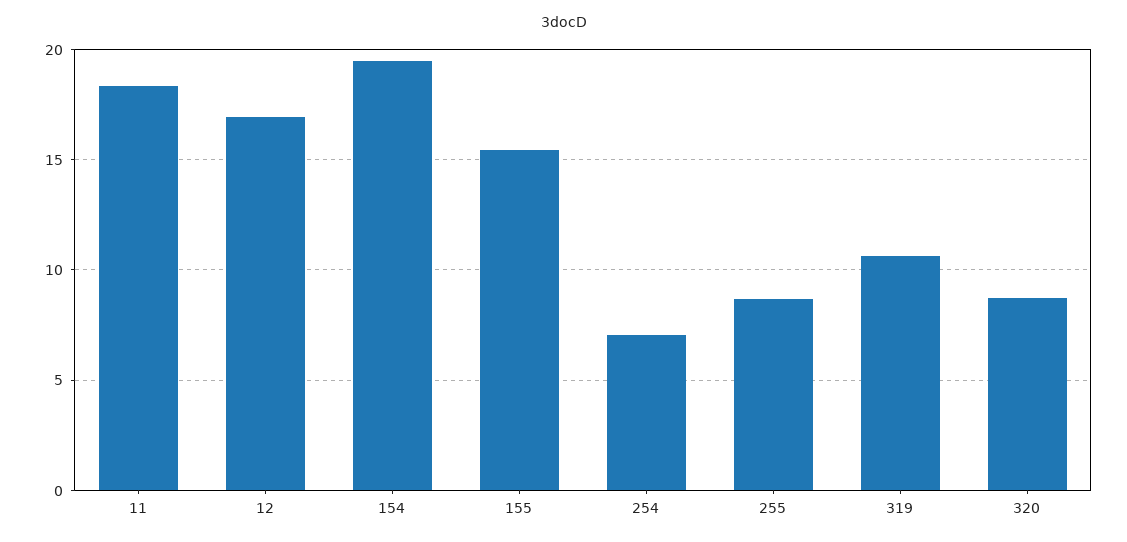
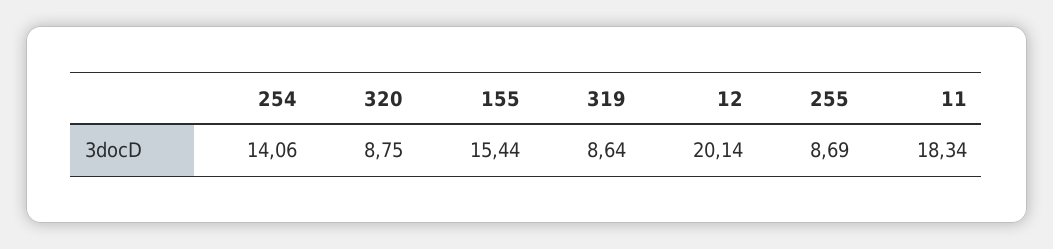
12: 17 -> 20.14
154: 19.5 -> none
254: 7 -> 14.06
319: 10.5 -> 8.64

